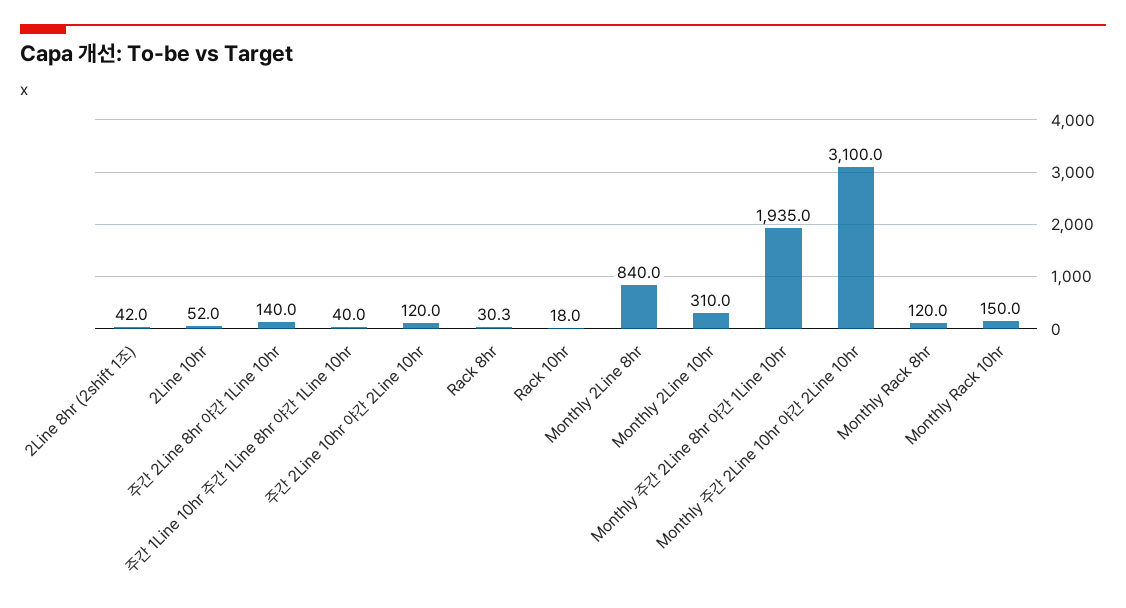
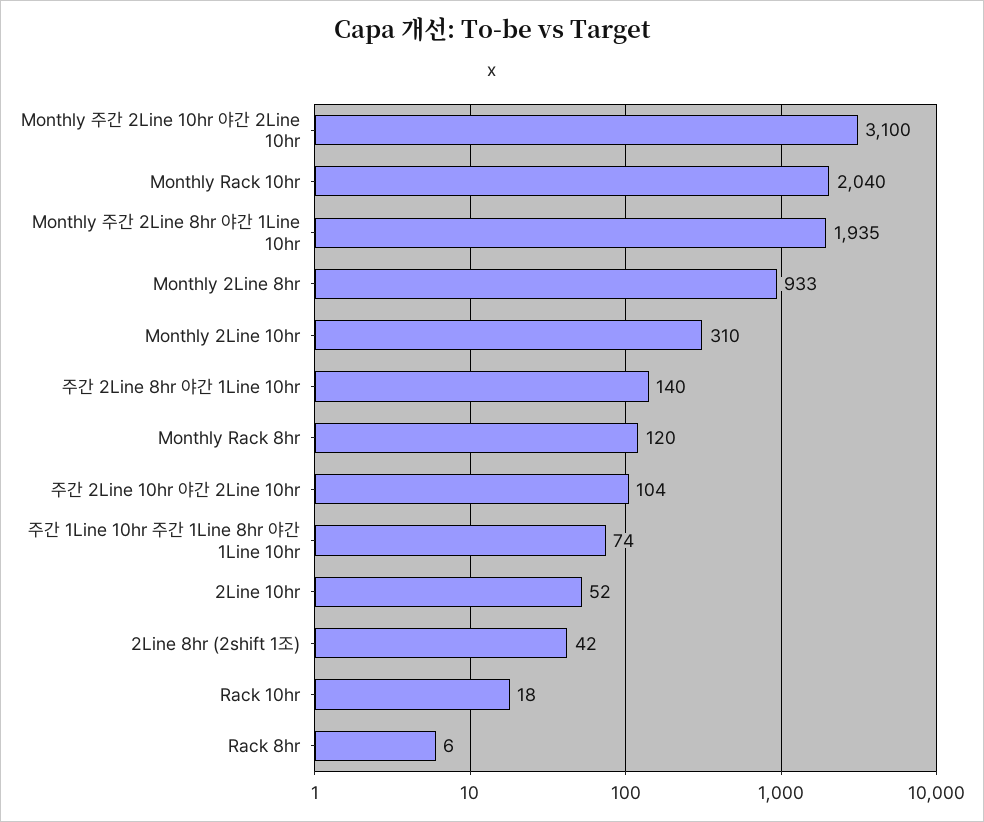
주간 1Line 10hr 주간 1Line 8hr 야간 1Line 10hr: 40 -> 74
주간 2Line 10hr 야간 2Line 10hr: 120 -> 104
Rack 8hr: 30.3 -> 6
Monthly 2Line 8hr: 840 -> 933
Monthly Rack 10hr: 150 -> 2040

